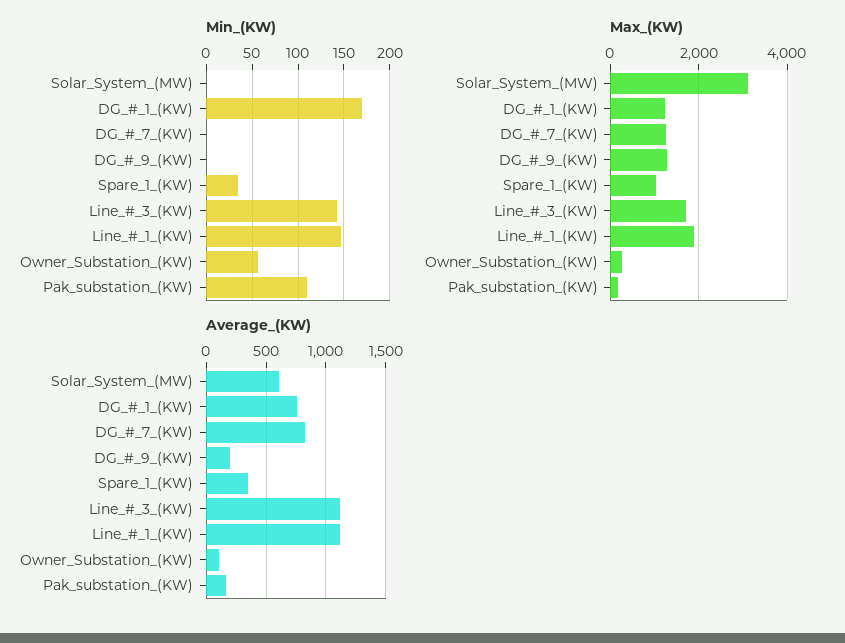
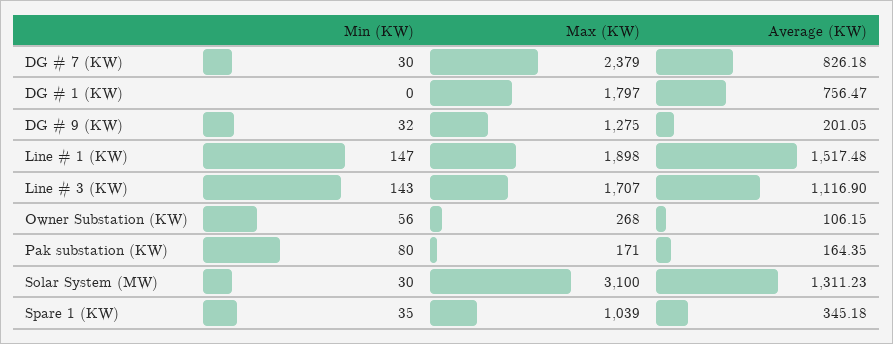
Min_(KW), Solar_System_(MW): 0 -> 30
Min_(KW), DG_#_1_(KW): 170 -> 0
Min_(KW), DG_#_7_(KW): 0 -> 30
Min_(KW), DG_#_9_(KW): 0 -> 32
Min_(KW), Pak_substation_(KW): 110 -> 80
Max_(KW), DG_#_1_(KW): 1200 -> 1797
Max_(KW), DG_#_7_(KW): 1200 -> 2379
Average_(KW), Solar_System_(MW): 600 -> 1311.23
Average_(KW), Line_#_1_(KW): 1100 -> 1517.48

